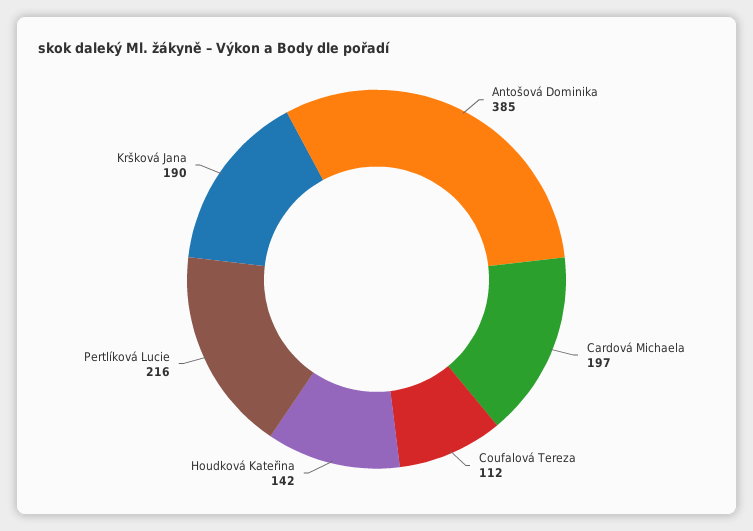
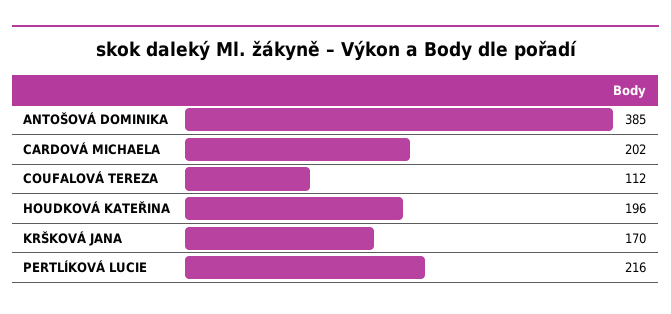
Cardová Michaela: 197 -> 202
Houdková Kateřina: 142 -> 196
Kršková Jana: 190 -> 170

